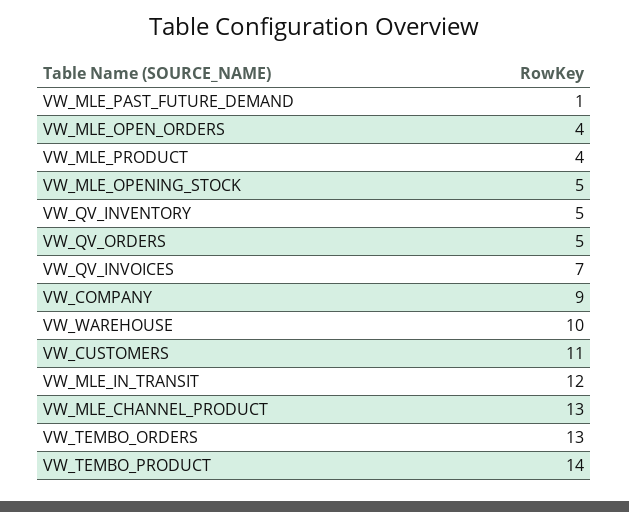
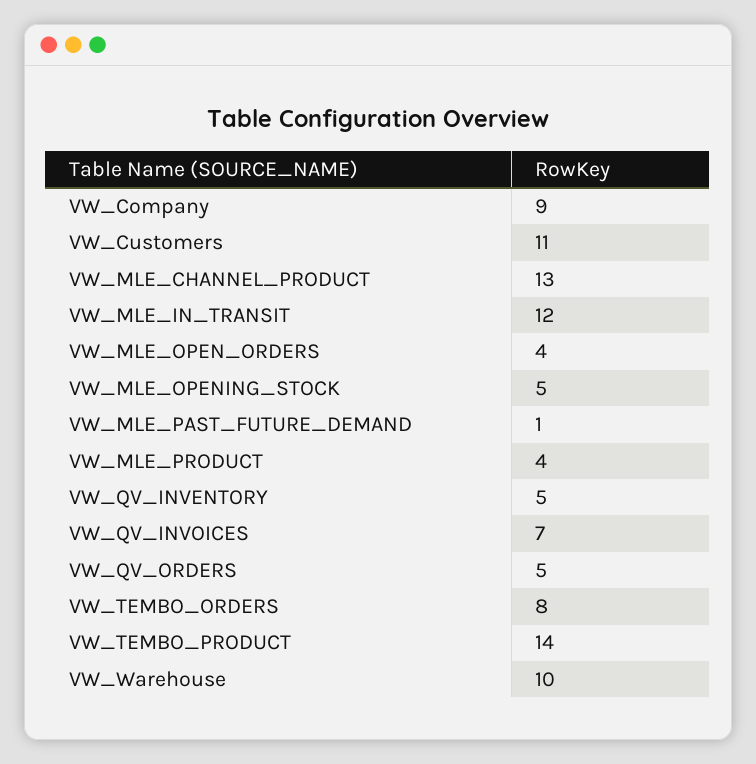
VW_TEMBO_ORDERS: 13 -> 8

